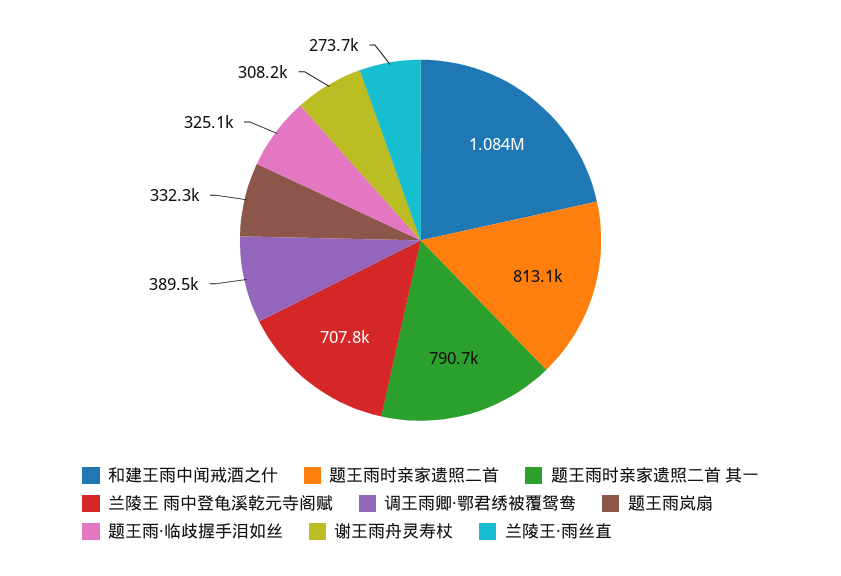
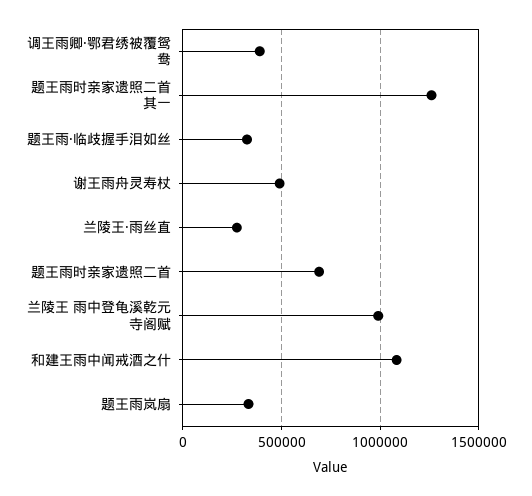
题王雨时亲家遗照二首: 813100 -> 700000
题王雨时亲家遗照二首 其一: 790700 -> 1250000
兰陵王 雨中登龟溪乾元寺阁赋: 707800 -> 1000000
谢王雨舟灵寿杖: 308200 -> 500000

